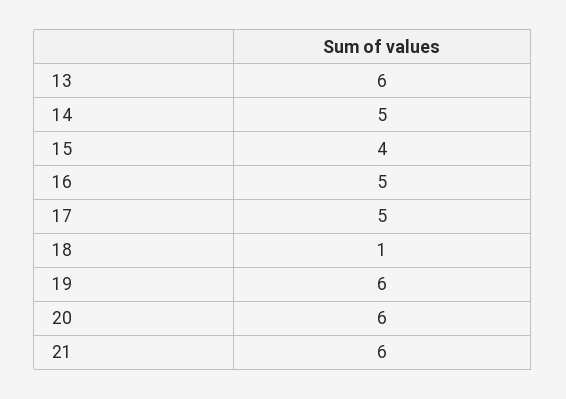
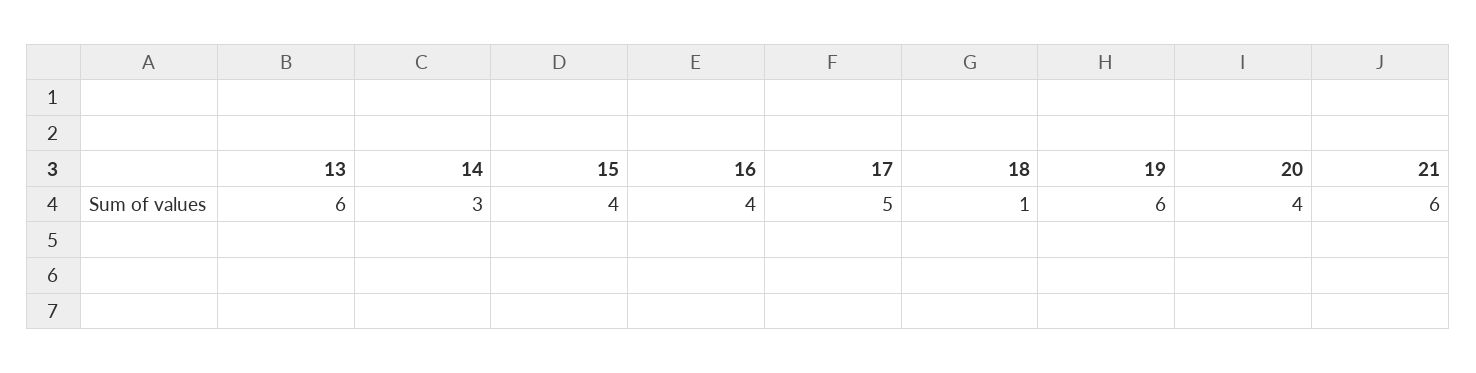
14: 5 -> 3
16: 5 -> 4
20: 6 -> 4

